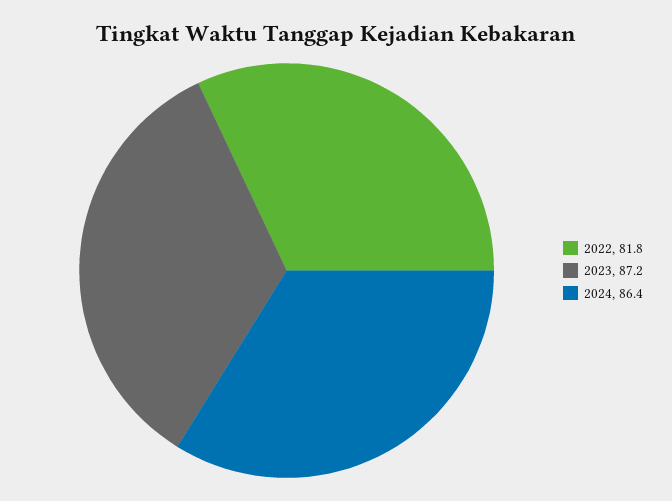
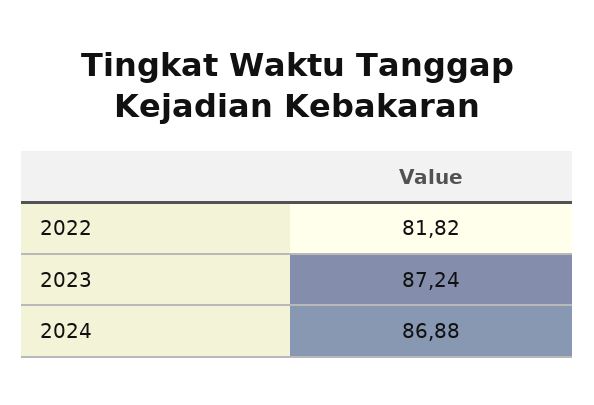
2024: 86.4 -> 86.88

